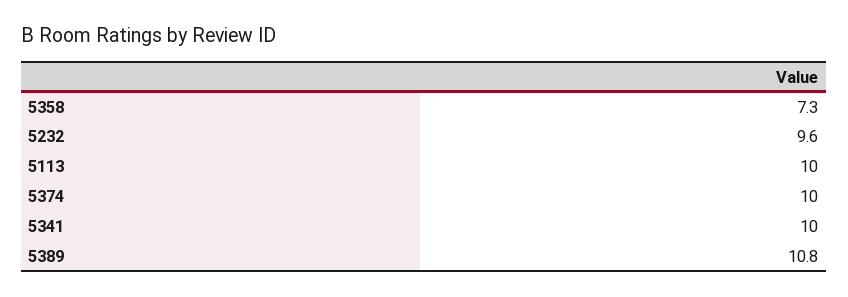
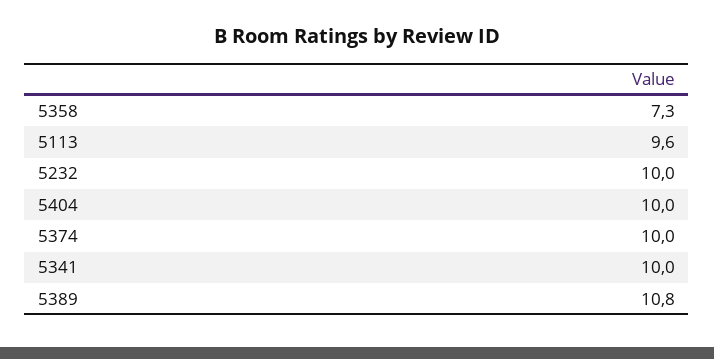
5232: 9.6 -> 10
5113: 10 -> 9.6
5404: none -> 10

